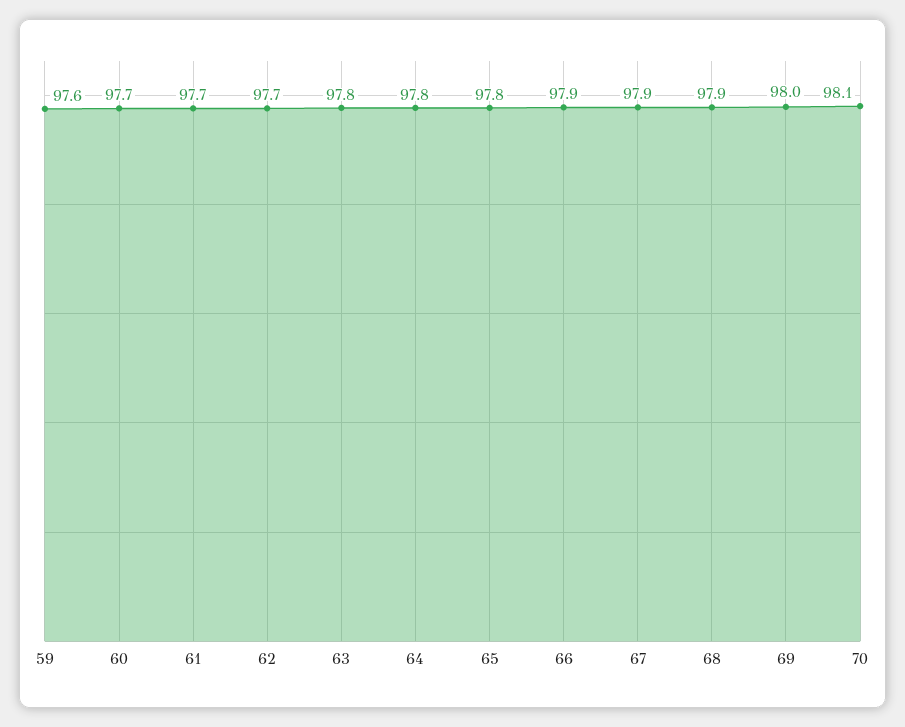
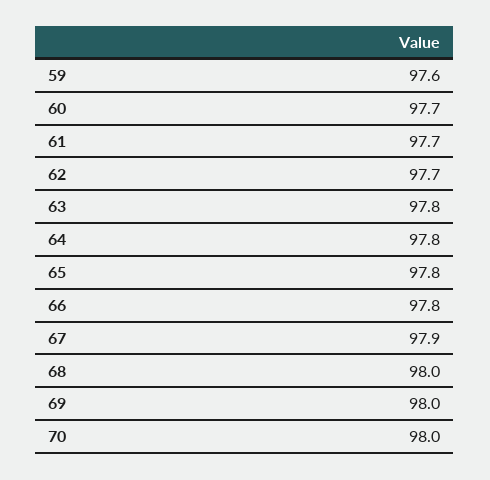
66: 97.9 -> 97.8
68: 97.9 -> 98
70: 98.1 -> 98

